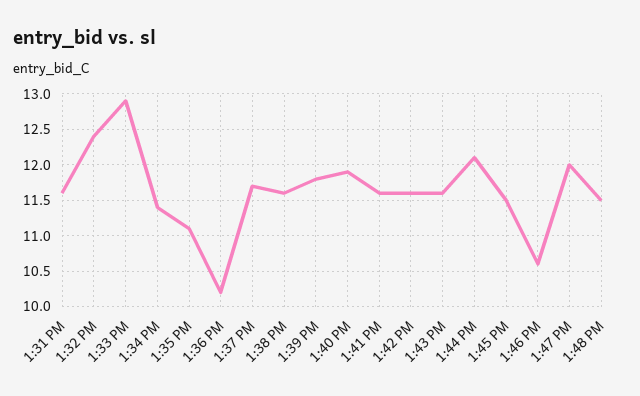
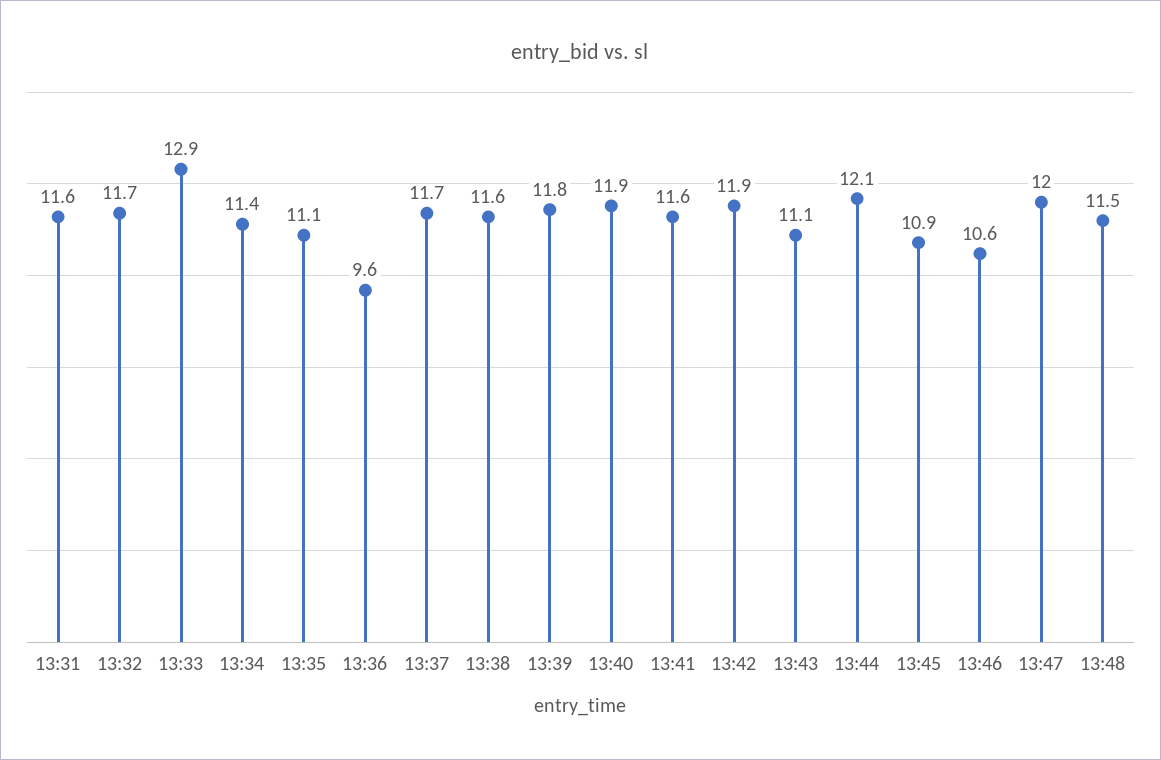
1:32 PM: 12.4 -> 11.7
1:36 PM: 10.2 -> 9.6
1:42 PM: 11.6 -> 11.9
1:43 PM: 11.6 -> 11.1
1:45 PM: 11.5 -> 10.9

